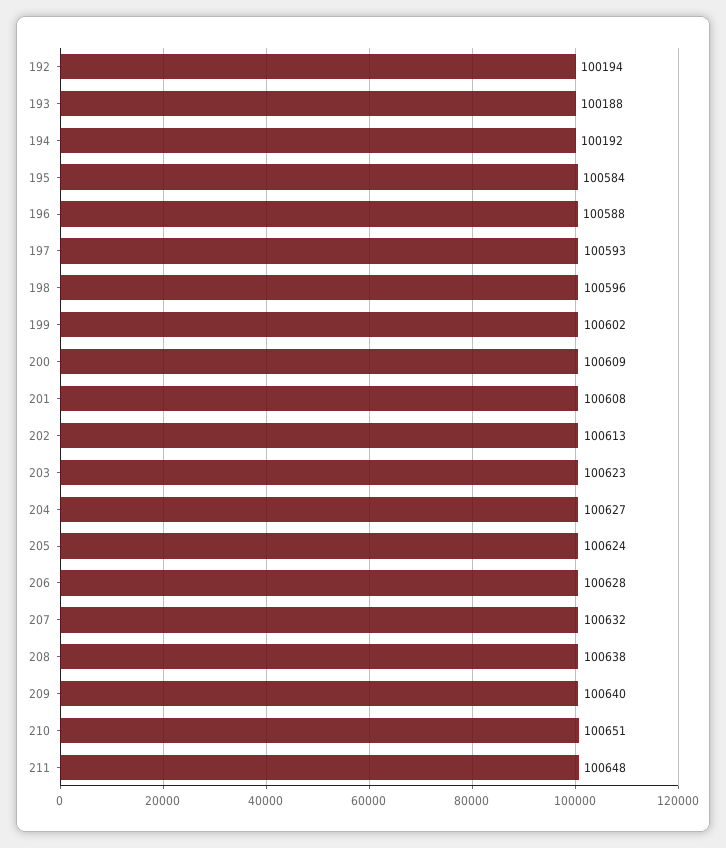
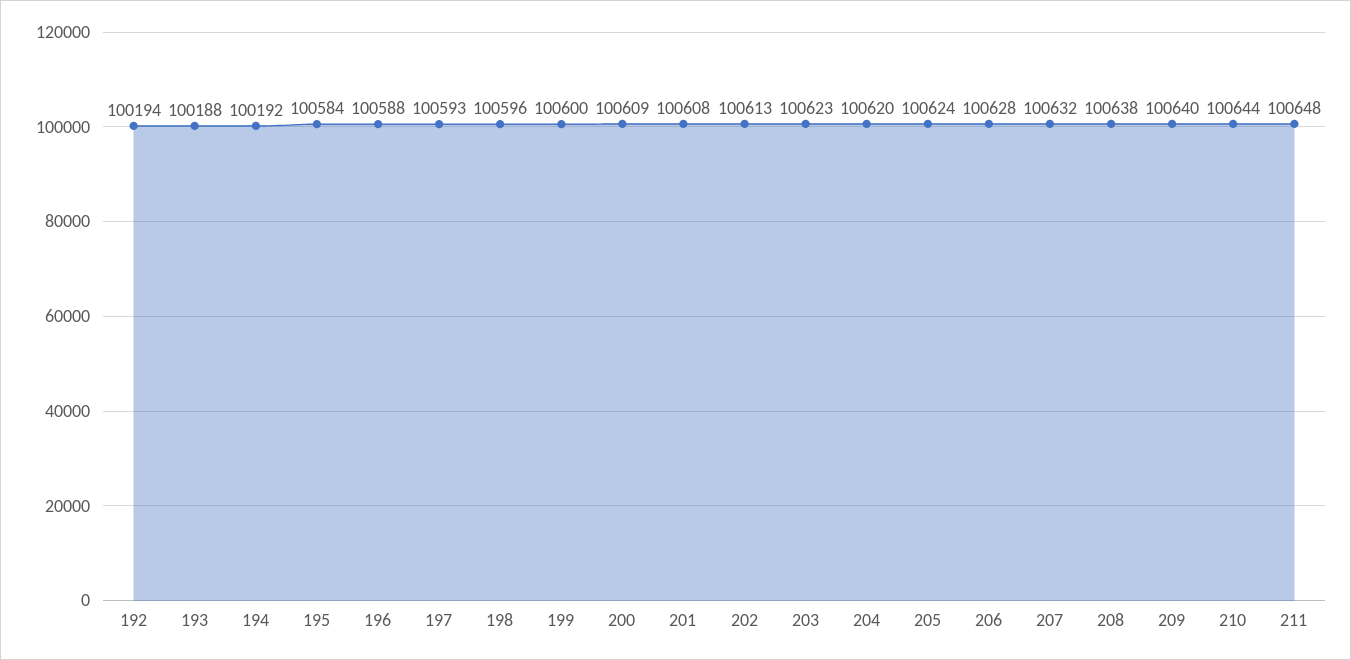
199: 100602 -> 100600
204: 100627 -> 100620
210: 100651 -> 100644

